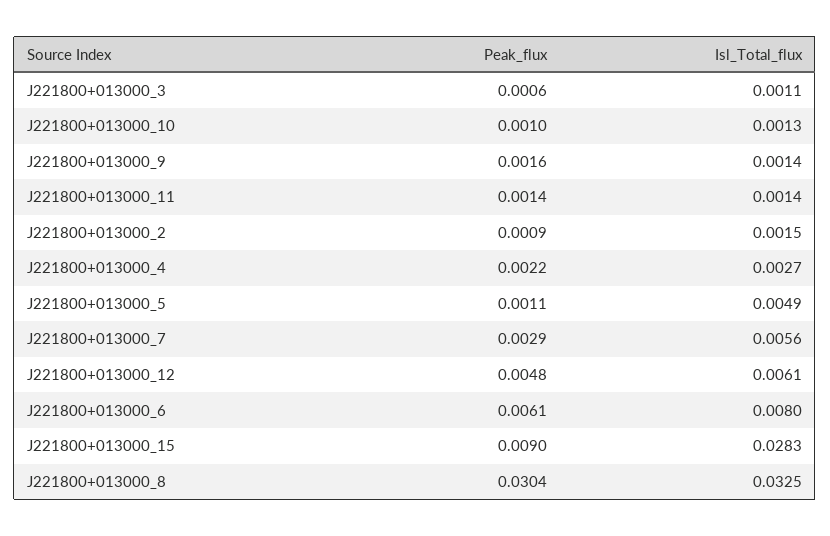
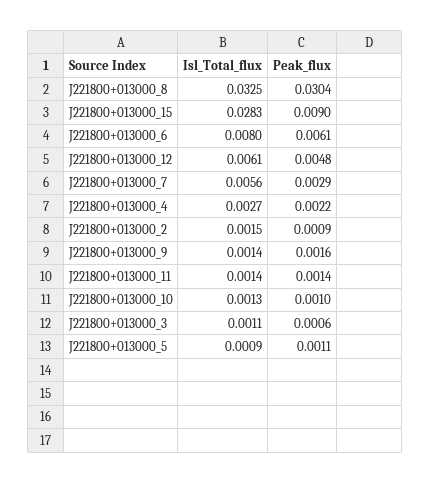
Isl_Total_flux, J221800+013000_5: 0.0049 -> 0.0009

